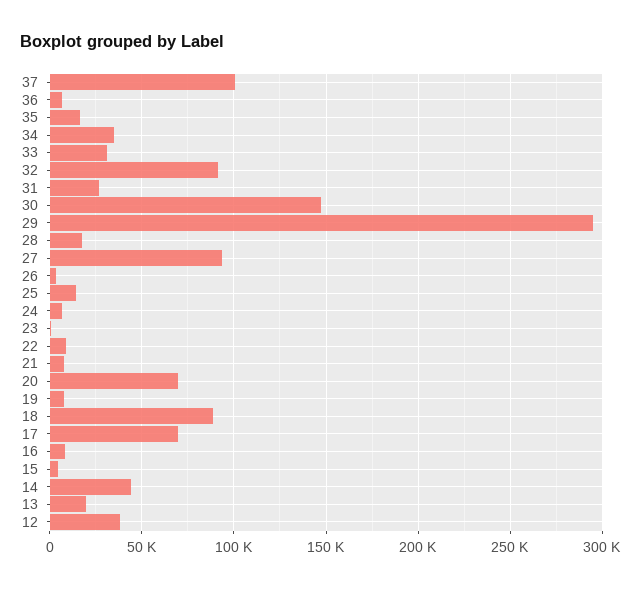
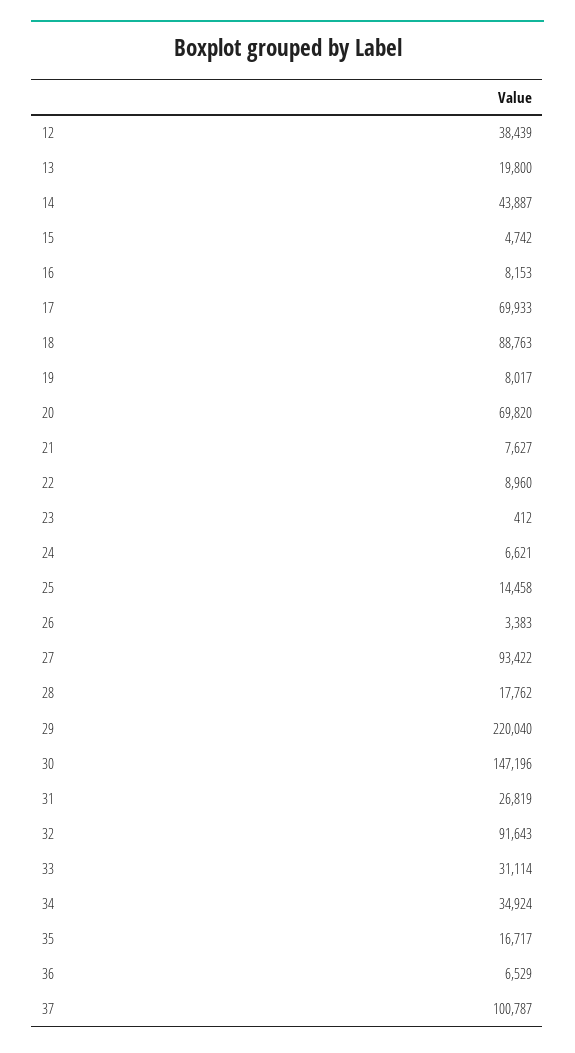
29: 295000 -> 220040

